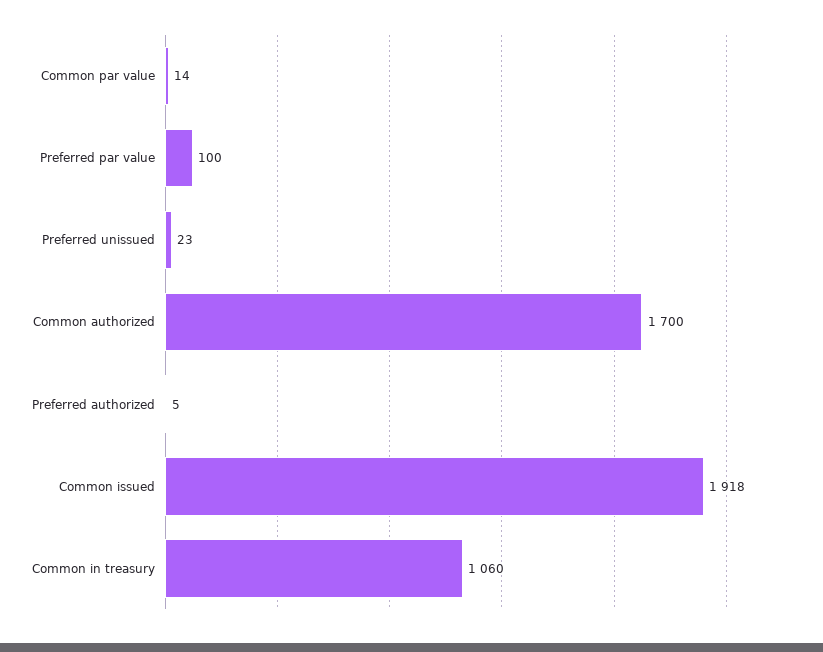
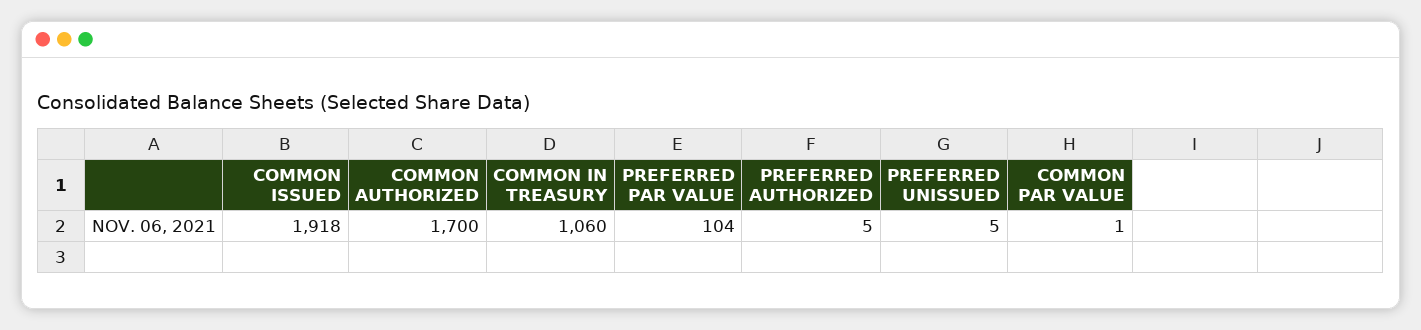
Common par value: 14 -> 1
Preferred par value: 100 -> 104
Preferred unissued: 23 -> 5

